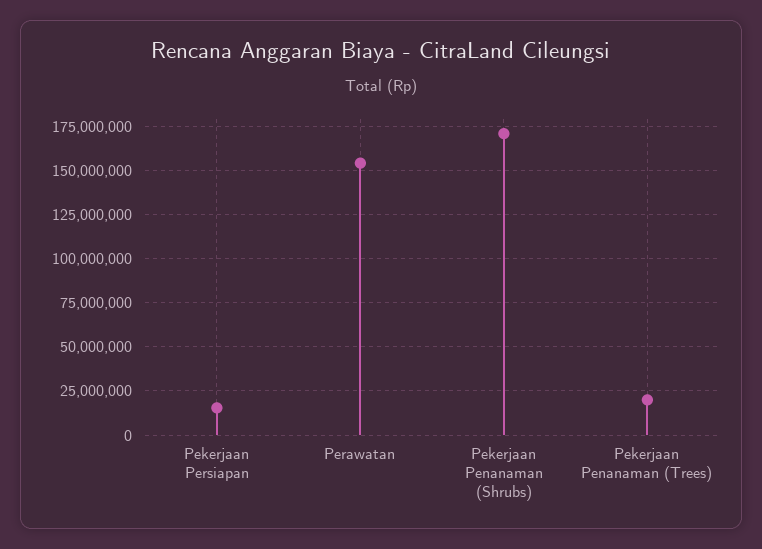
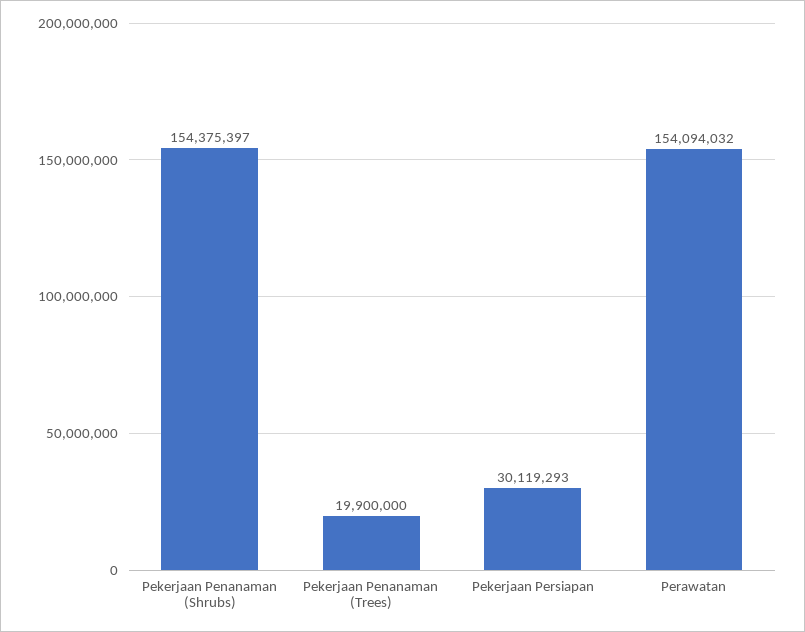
Pekerjaan Persiapan: 15000000 -> 30119293
Pekerjaan Penanaman (Shrubs): 170000000 -> 154375397

